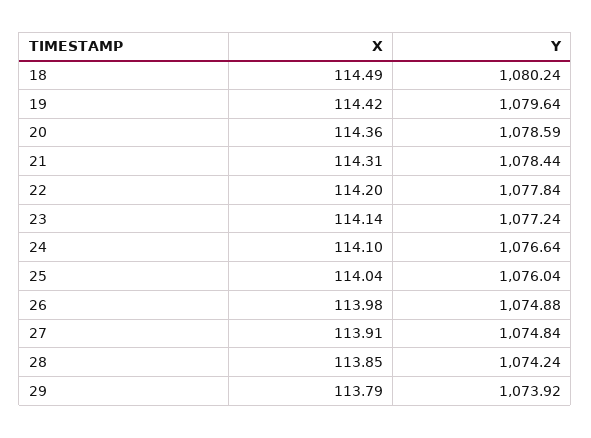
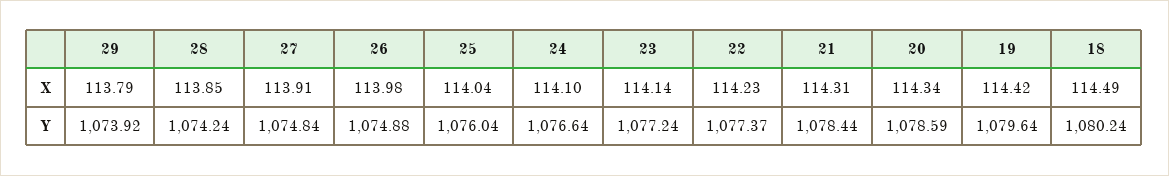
X, 20: 114.36 -> 114.34
X, 22: 114.2 -> 114.23
Y, 22: 1077.84 -> 1077.37

